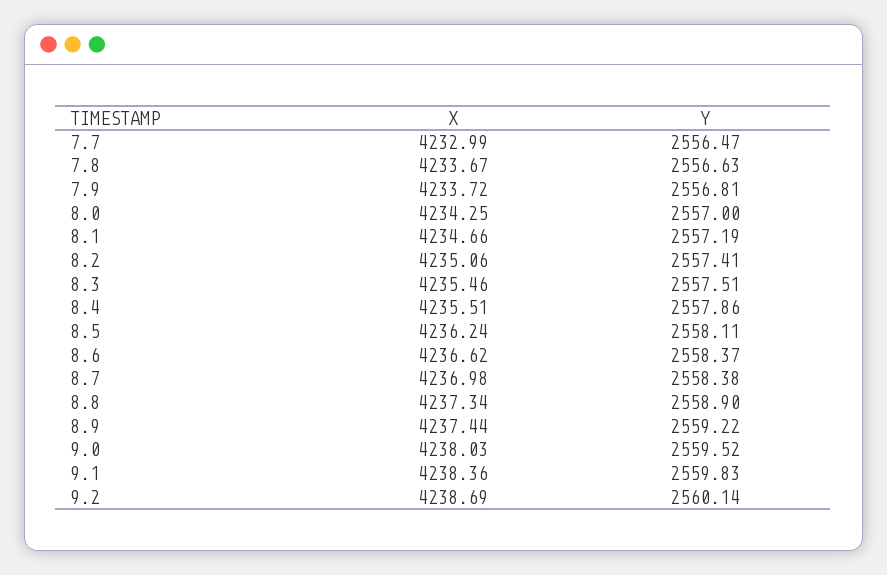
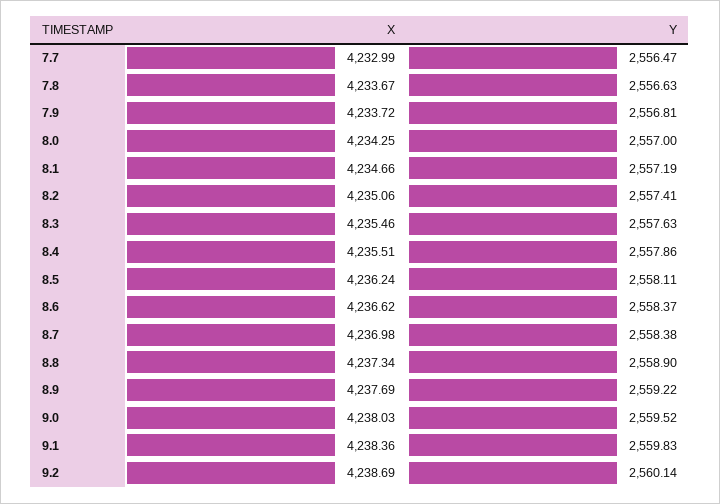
Y, 8.3: 2557.51 -> 2557.63
X, 8.9: 4237.44 -> 4237.69

